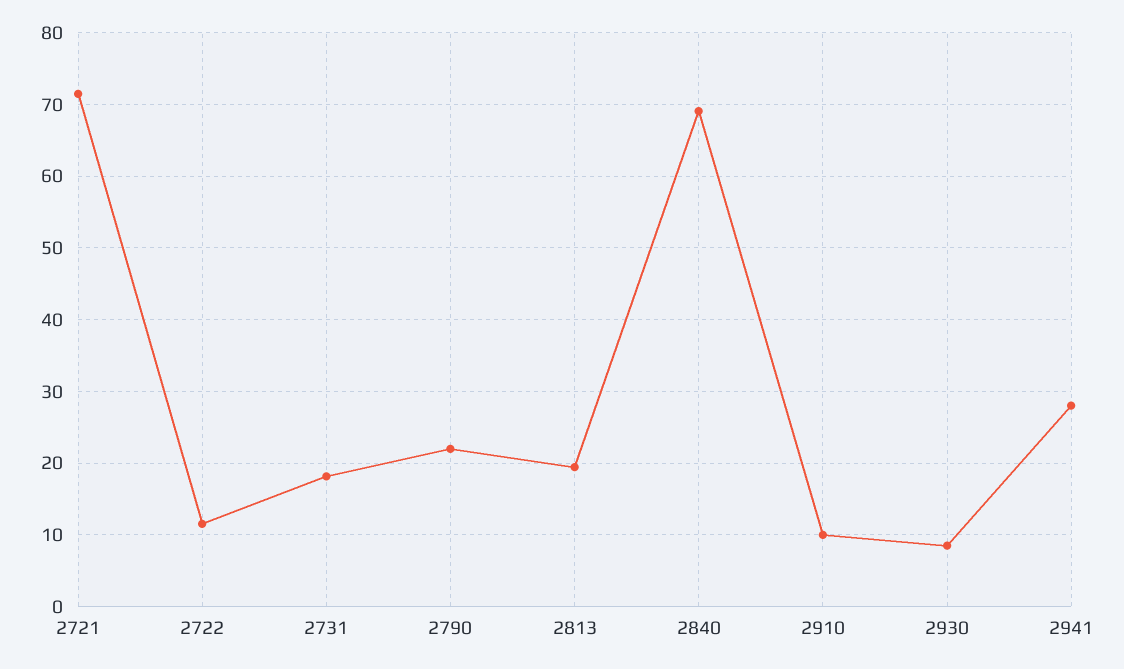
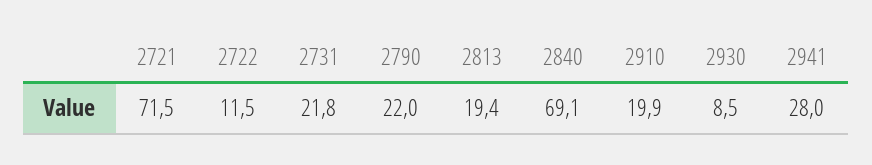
2731: 18 -> 21.8
2910: 10 -> 19.9

